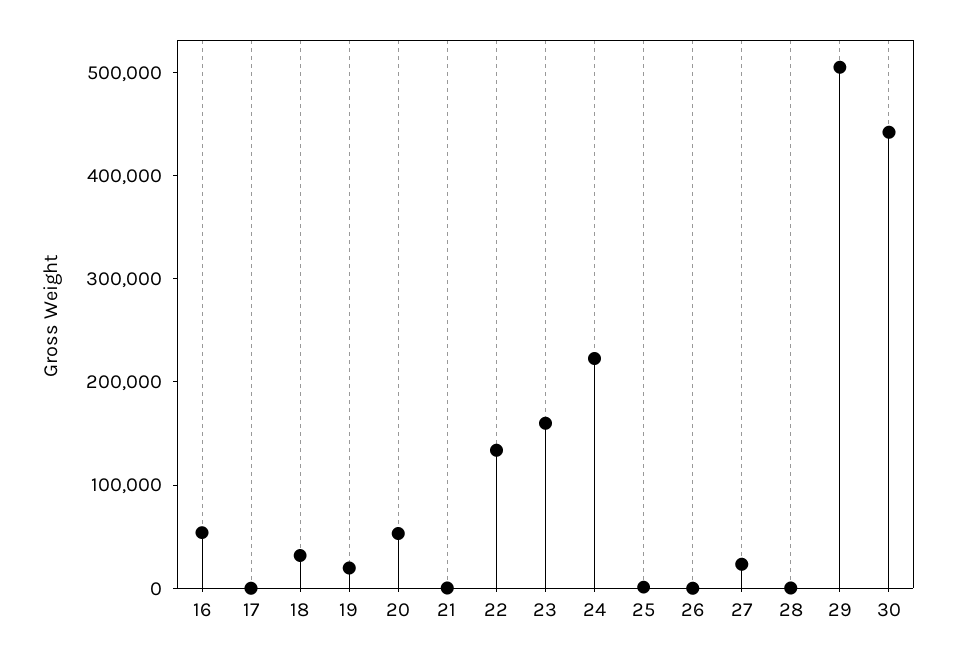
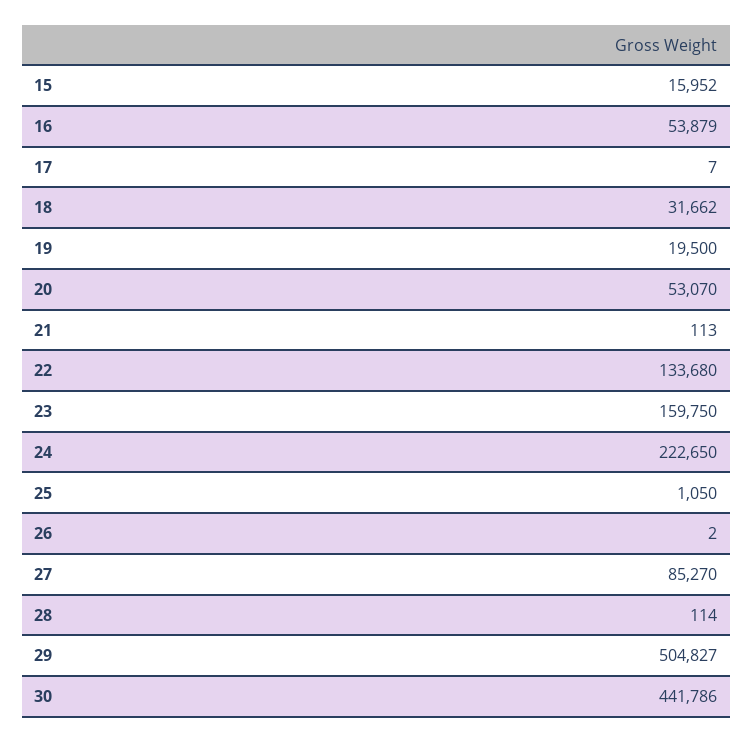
27: 20000 -> 85270
15: none -> 15952

